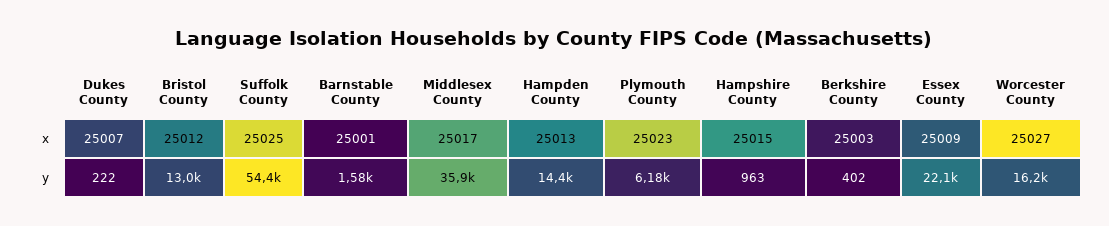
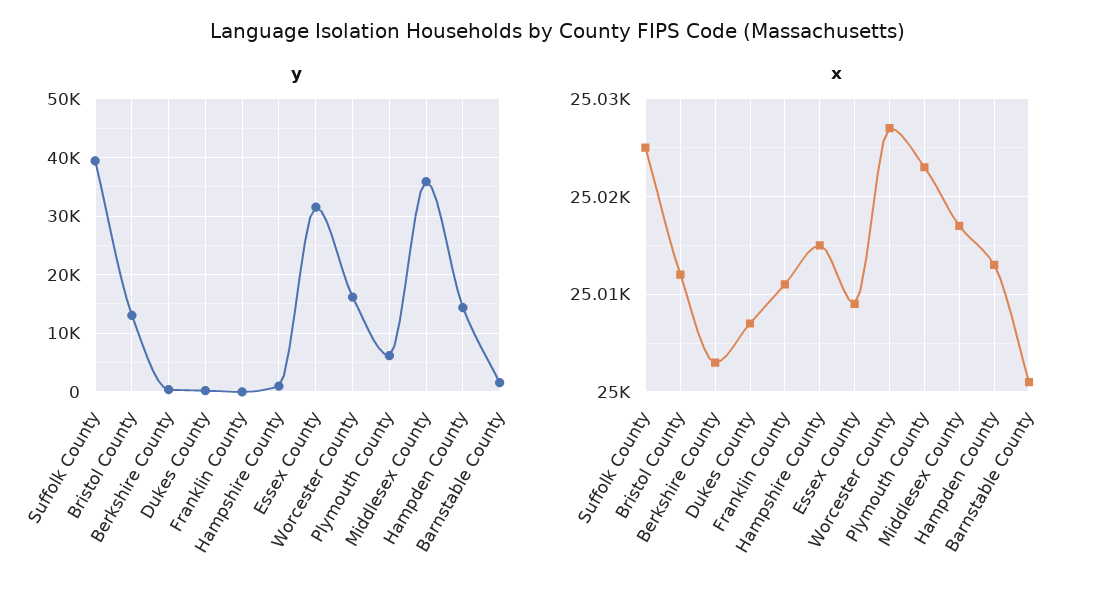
y, Suffolk County: 54400 -> 40000
y, Essex County: 22100 -> 32000
y, Franklin County: none -> 0
x, Franklin County: none -> 25011

